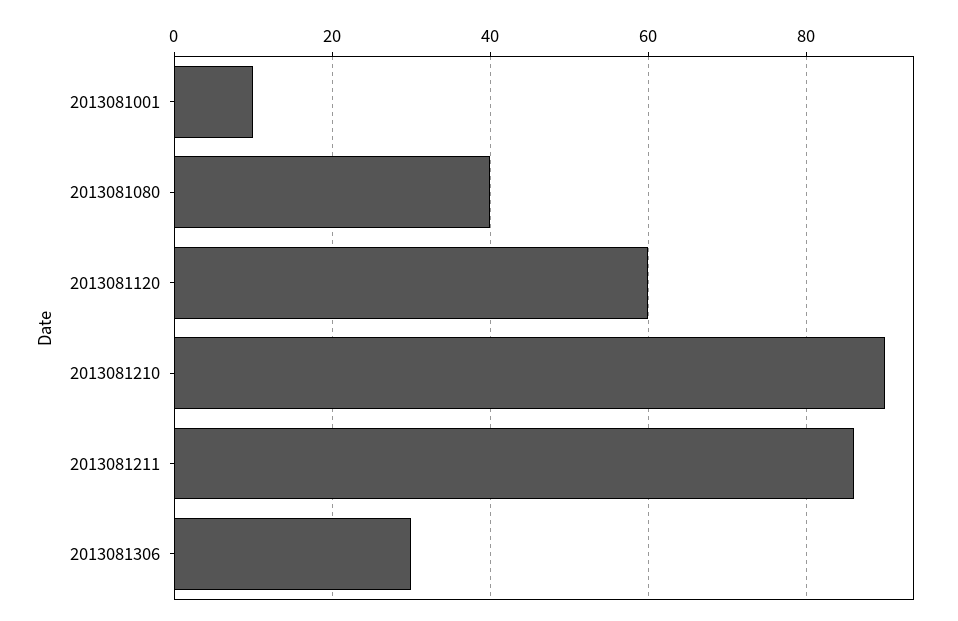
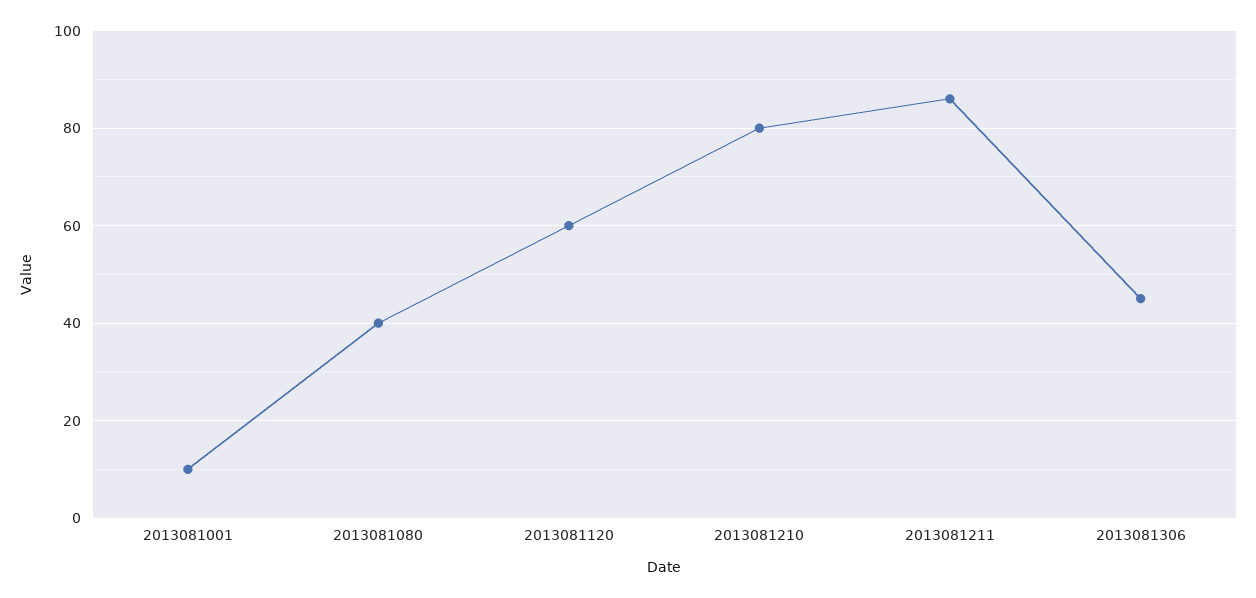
2013081210: 90 -> 80
2013081306: 30 -> 45

